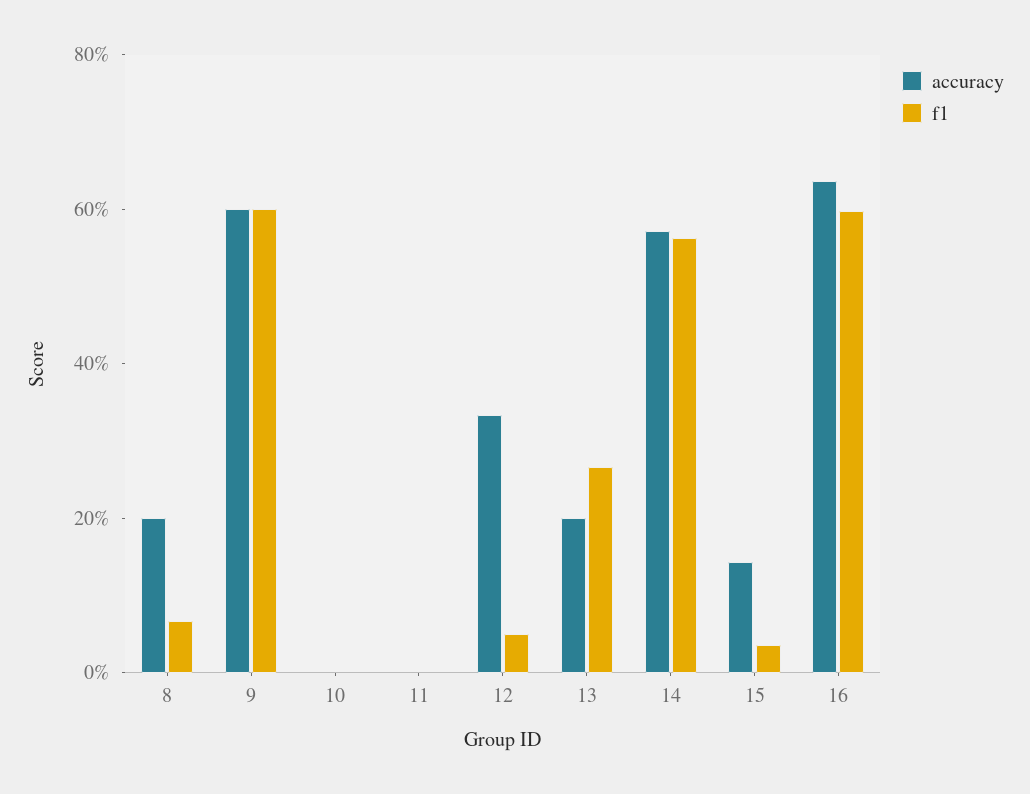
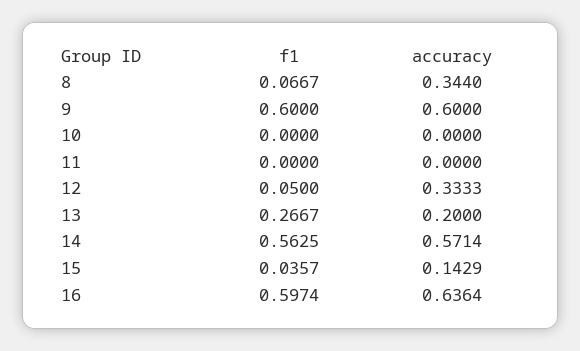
accuracy, 8: 0.2 -> 0.344

